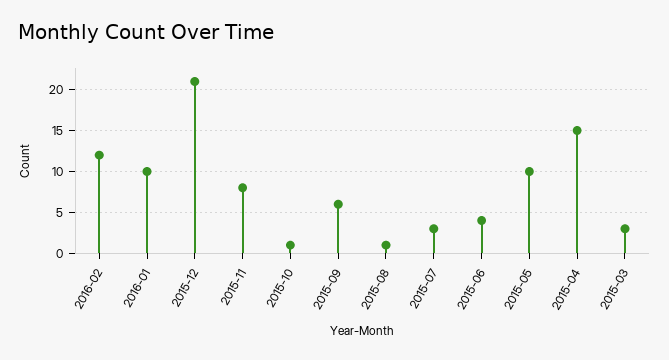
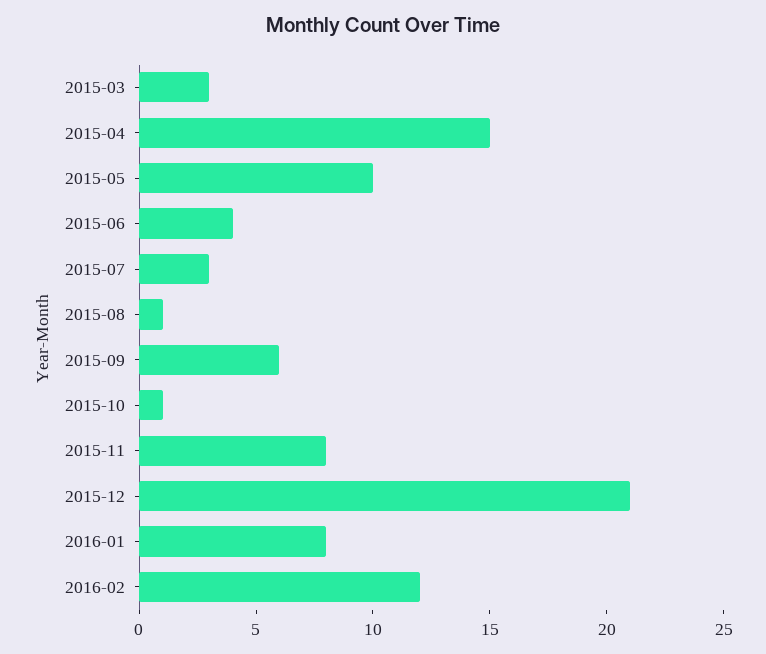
2016-01: 10 -> 8

